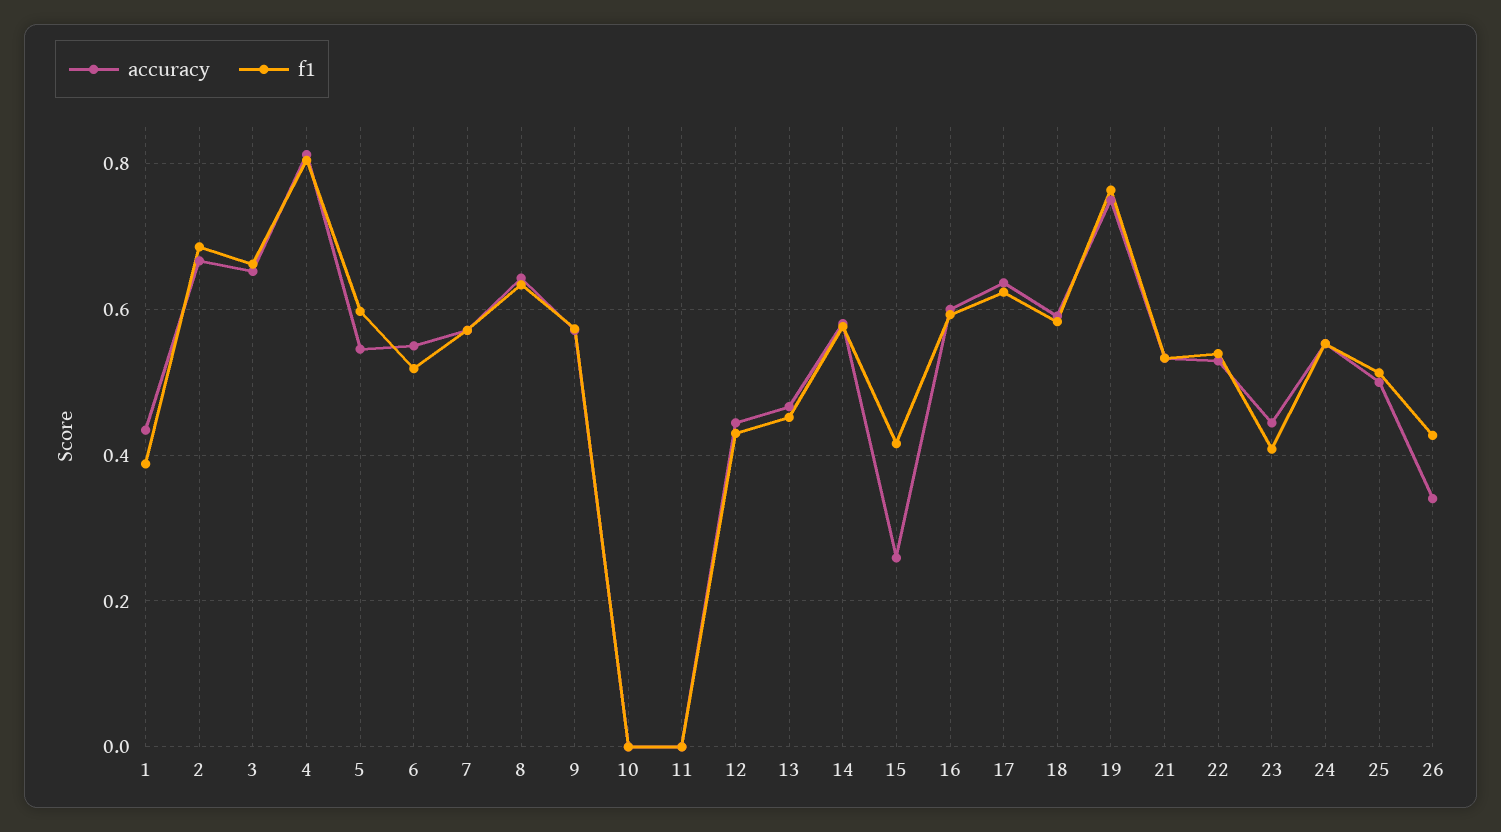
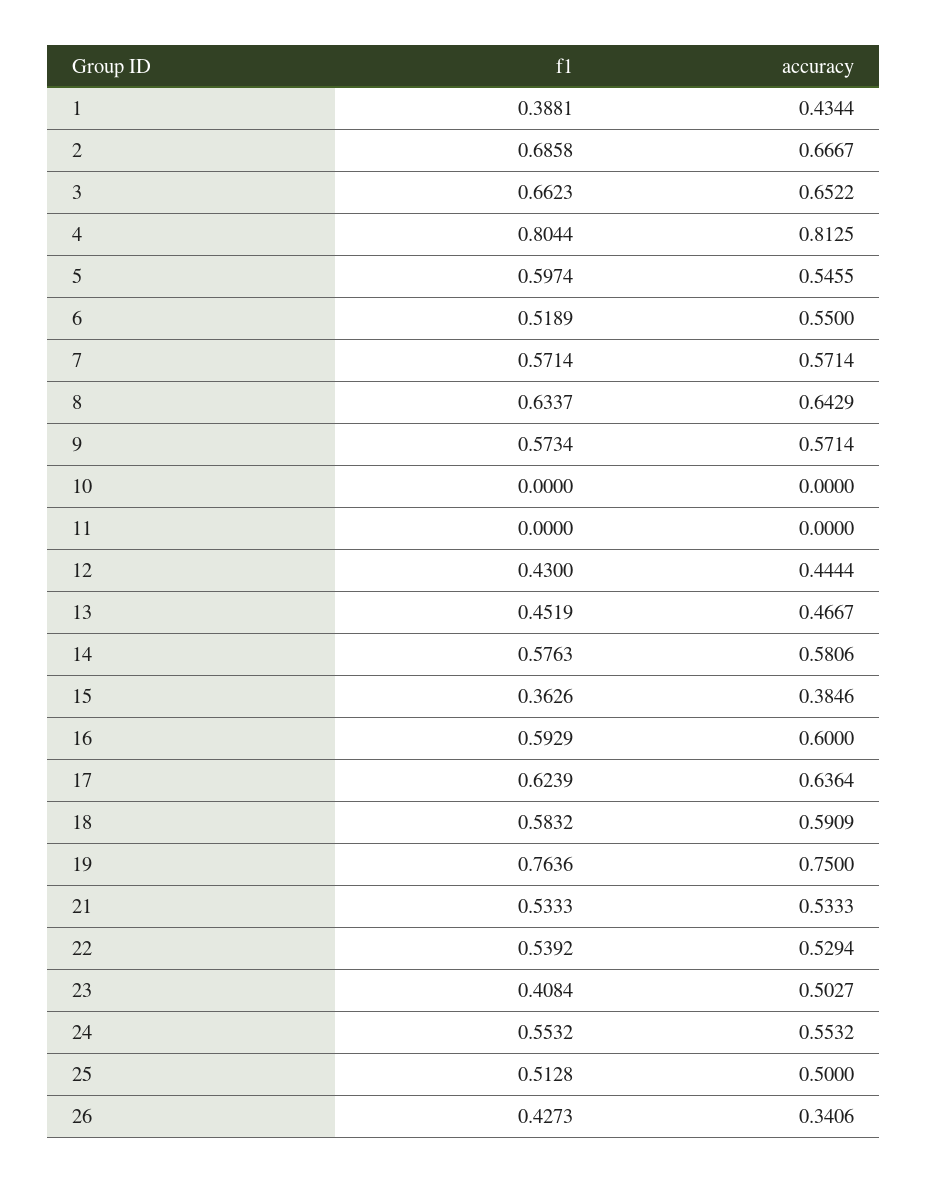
accuracy, 15: 0.26 -> 0.3846
f1, 15: 0.42 -> 0.3626
accuracy, 23: 0.44 -> 0.5027

